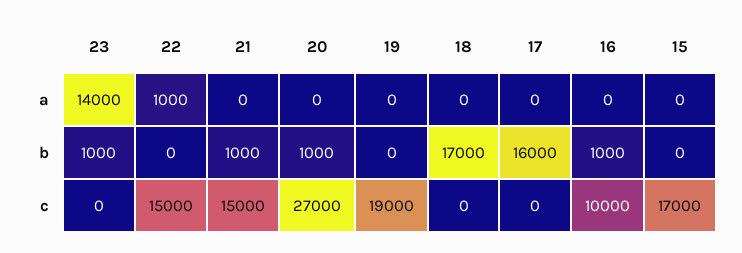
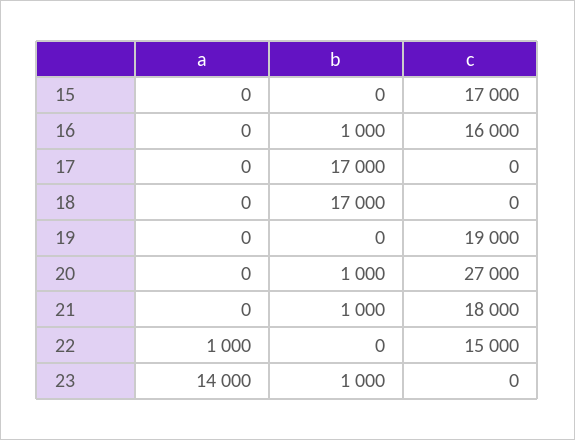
17, b: 16000 -> 17000
21, c: 15000 -> 18000
16, c: 10000 -> 16000

